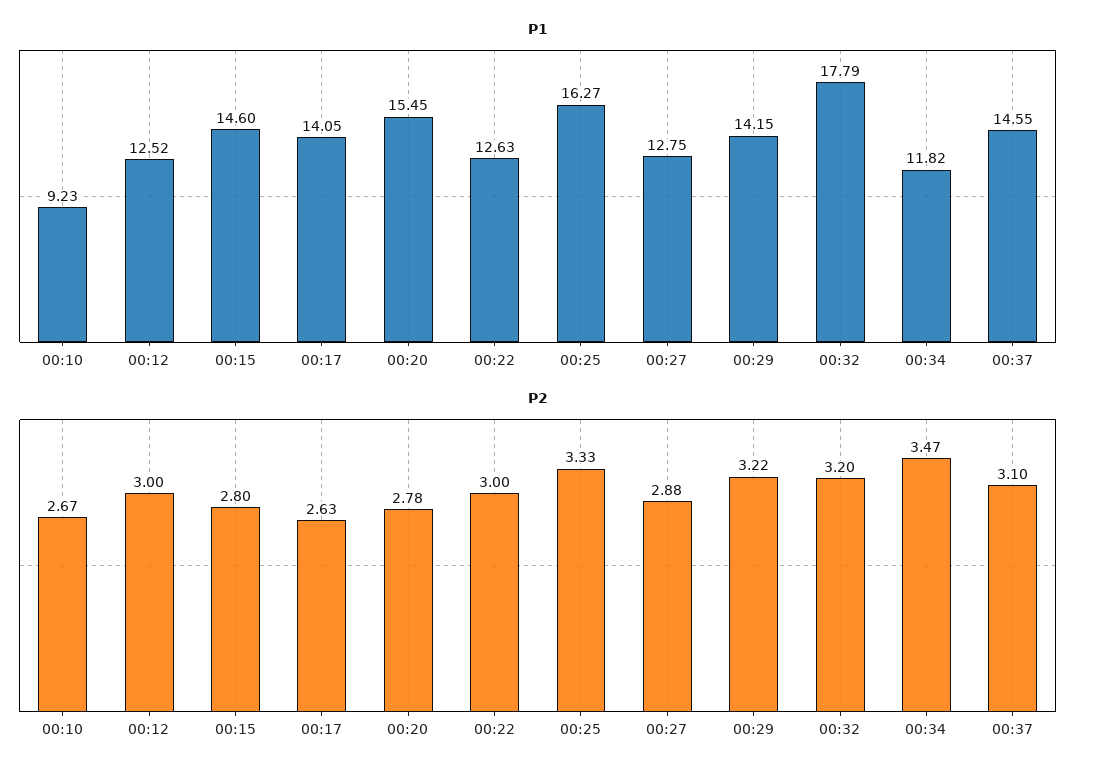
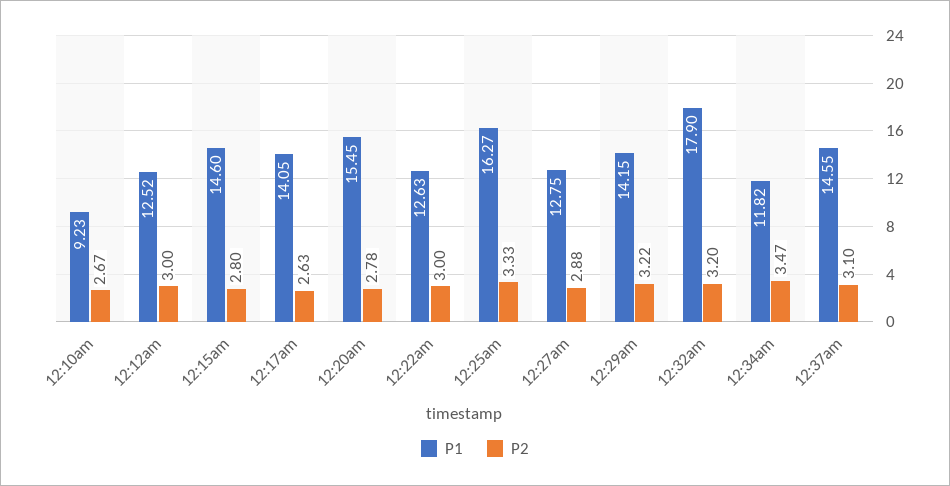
P1, 00:32: 17.79 -> 17.9

